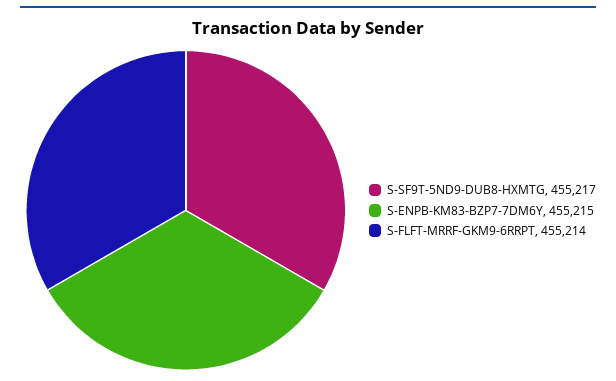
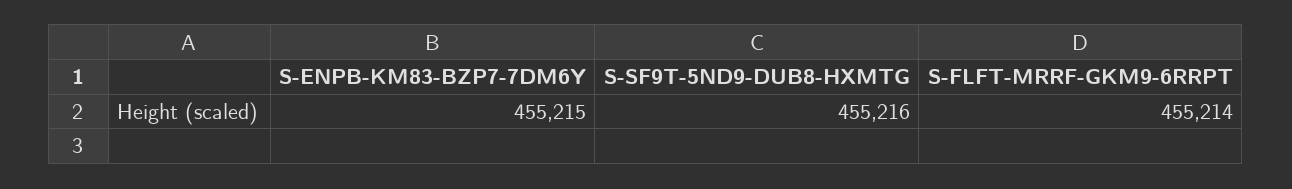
S-SF9T-5ND9-DUB8-HXMTG: 455217 -> 455216

